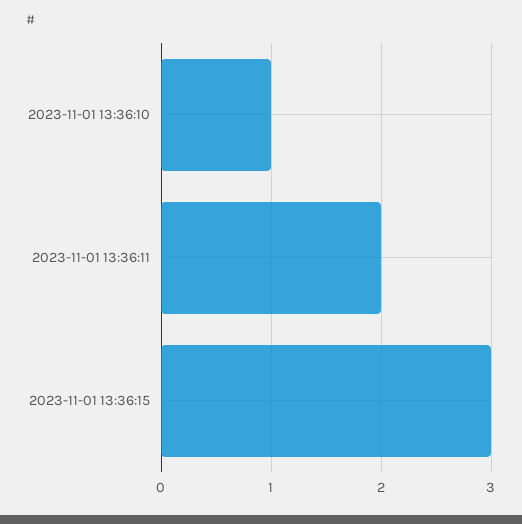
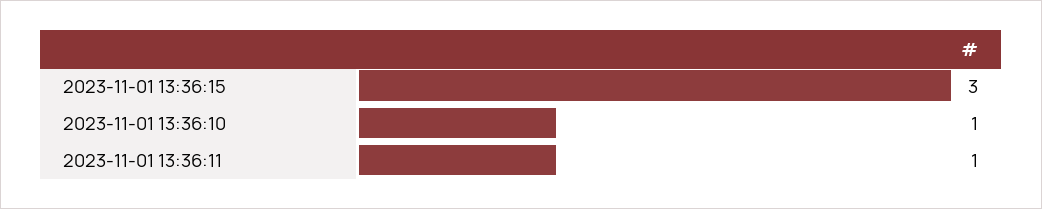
2023-11-01 13:36:11: 2 -> 1

